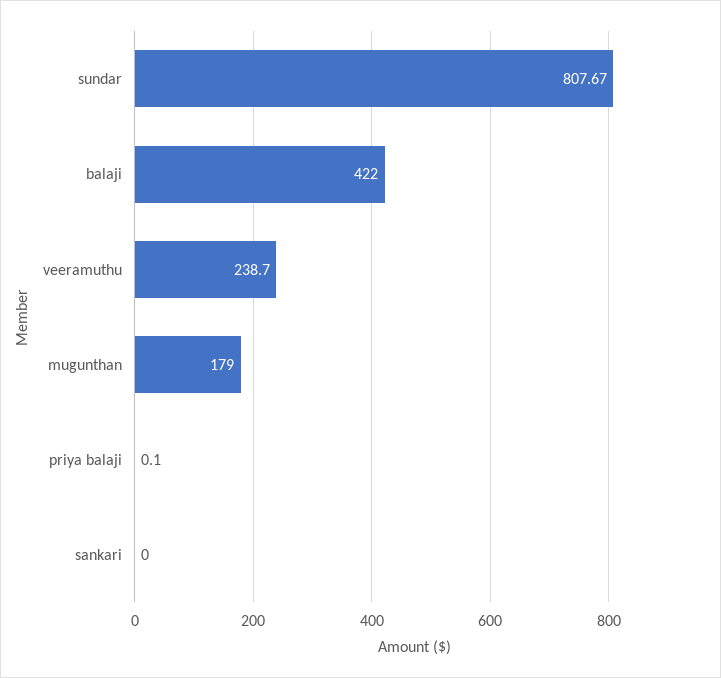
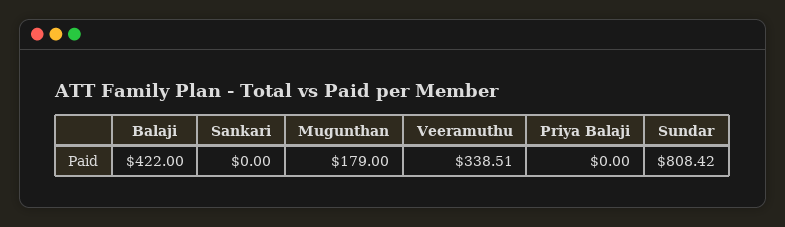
sundar: 807.67 -> 808.42
veeramuthu: 238.7 -> 338.51
priya balaji: 0.1 -> 0

